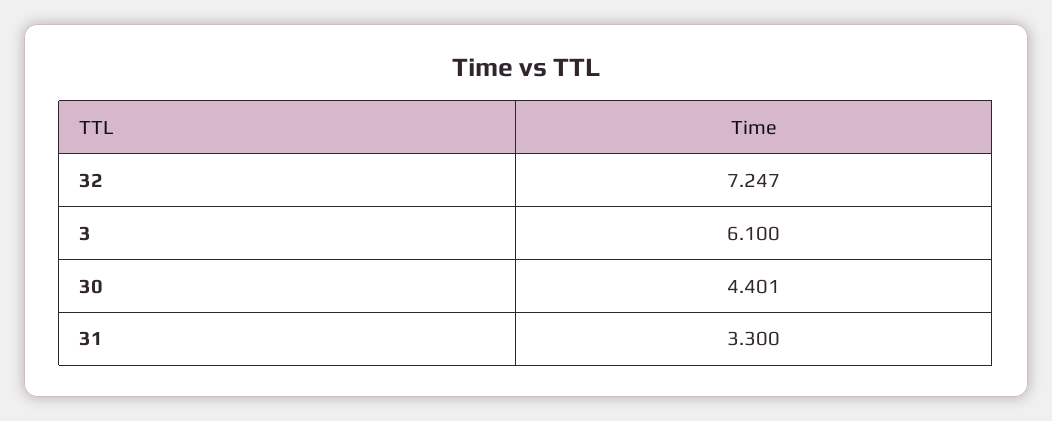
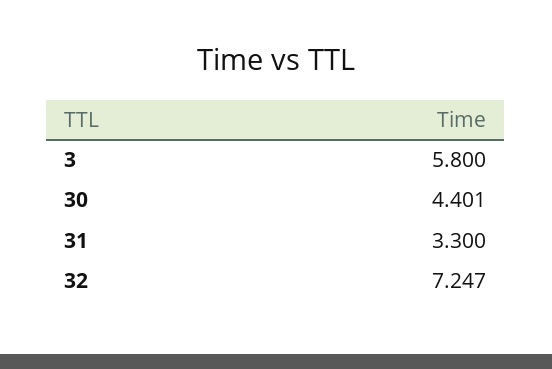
3: 6.1 -> 5.8

